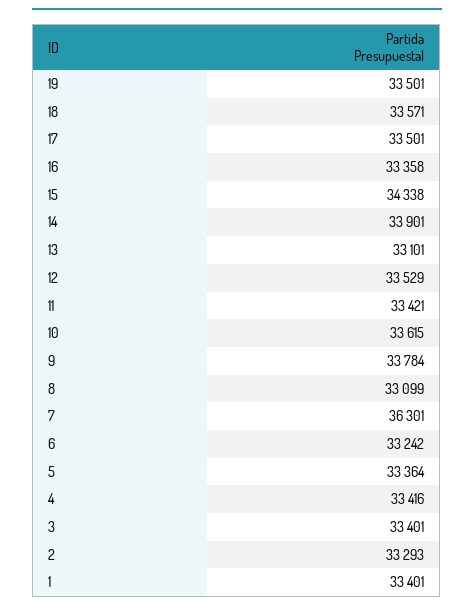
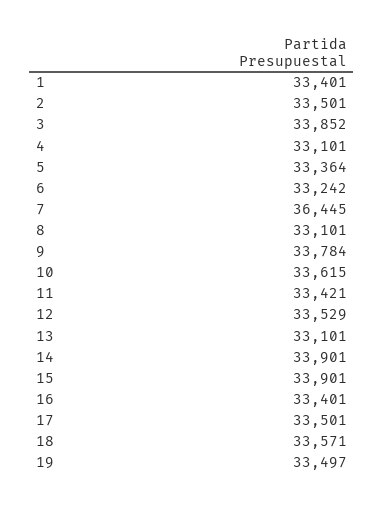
19: 33501 -> 33497
16: 33358 -> 33401
15: 34338 -> 33901
8: 33099 -> 33101
7: 36301 -> 36445
4: 33416 -> 33101
3: 33401 -> 33852
2: 33293 -> 33501

